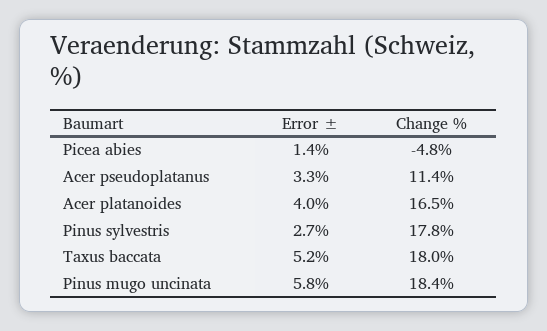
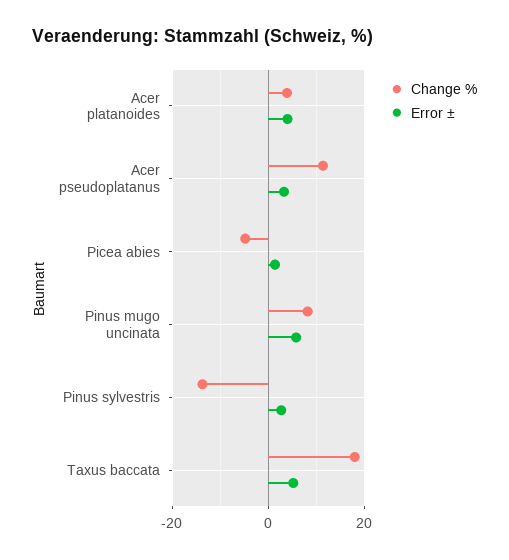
Change %, Acer platanoides: 16.5 -> 4
Change %, Pinus sylvestris: 17.8 -> -14
Change %, Pinus mugo uncinata: 18.4 -> 8

